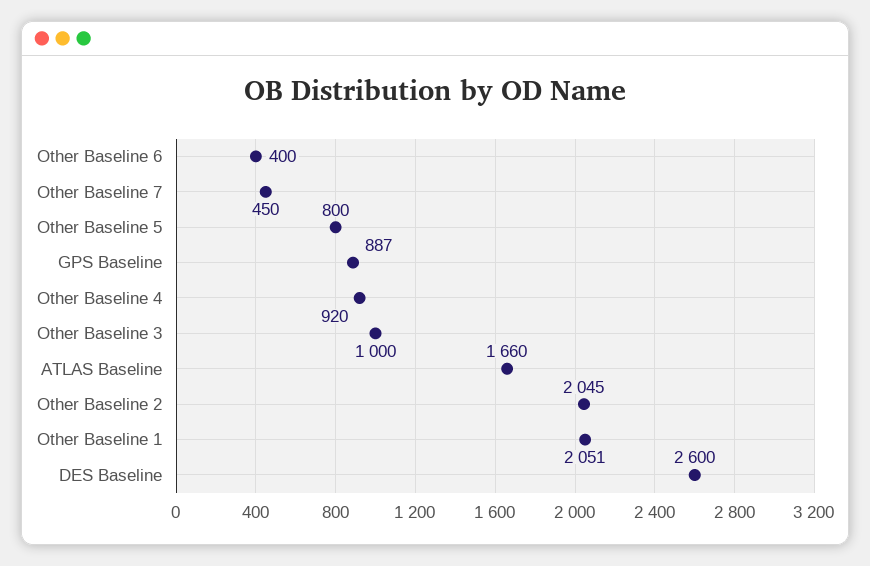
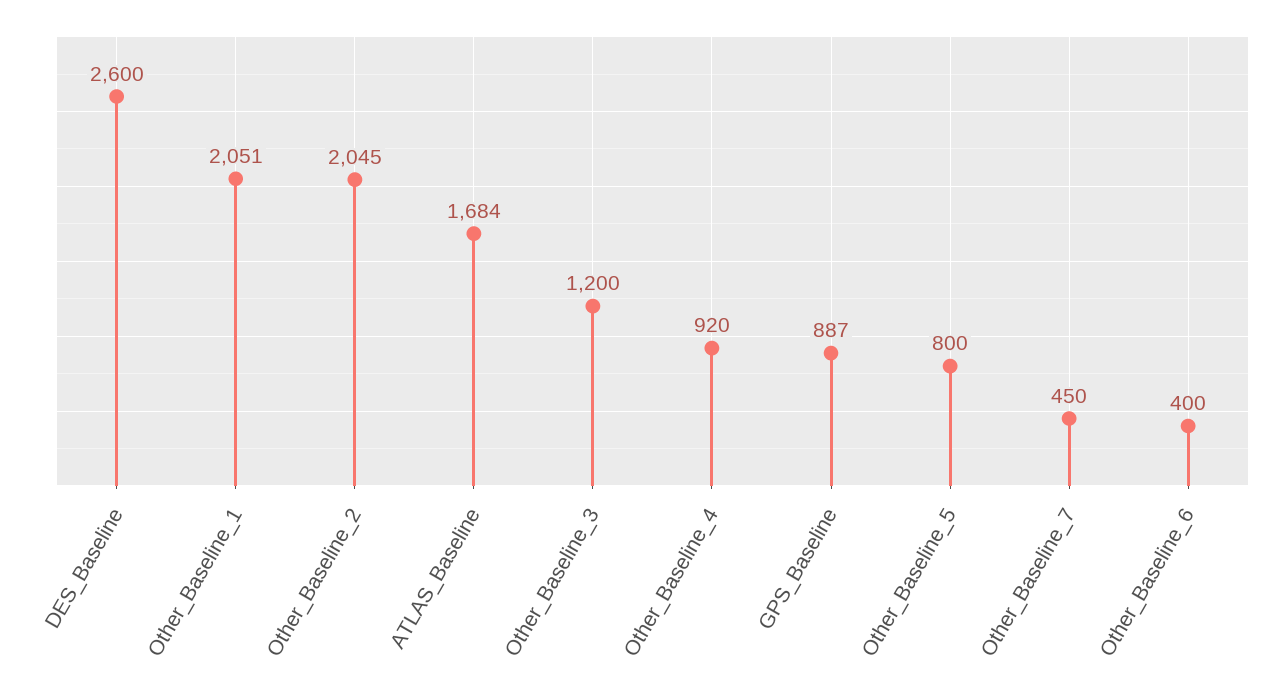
Other Baseline 3: 1000 -> 1200
ATLAS Baseline: 1660 -> 1684

